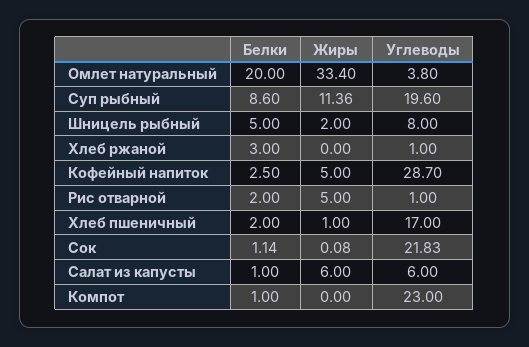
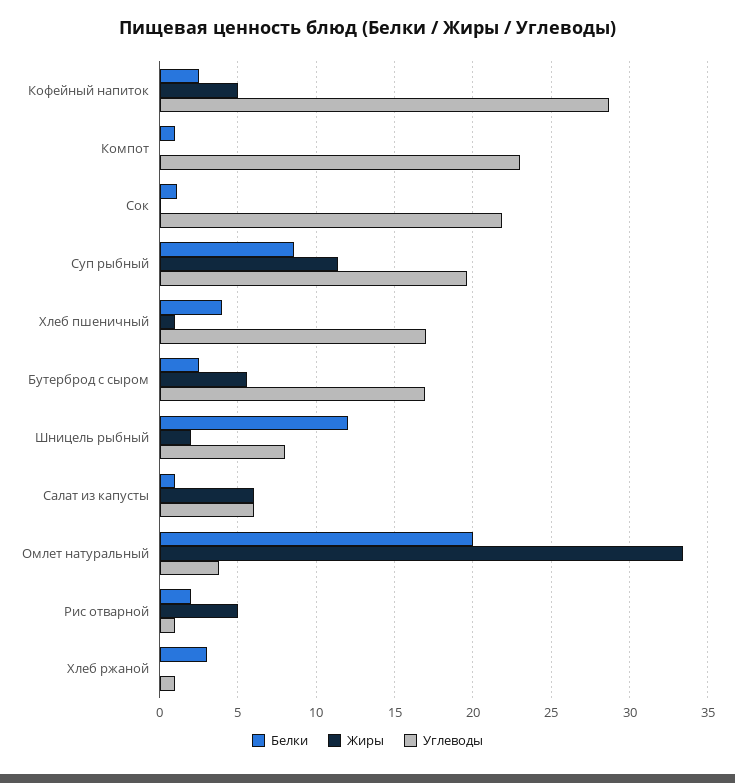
Белки, Шницель рыбный: 5 -> 12
Белки, Хлеб пшеничный: 2 -> 4
Белки, Бутерброд с сыром: none -> 2.5
Жиры, Бутерброд с сыром: none -> 5.5
Углеводы, Бутерброд с сыром: none -> 17

